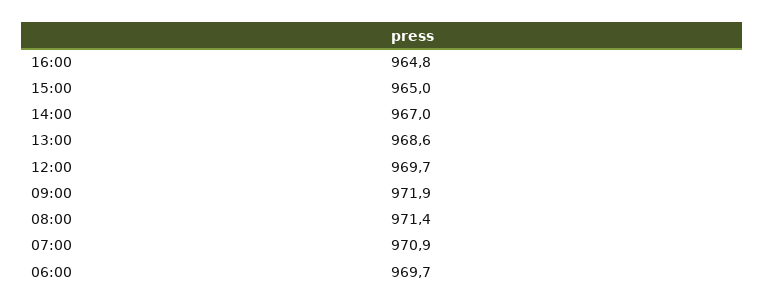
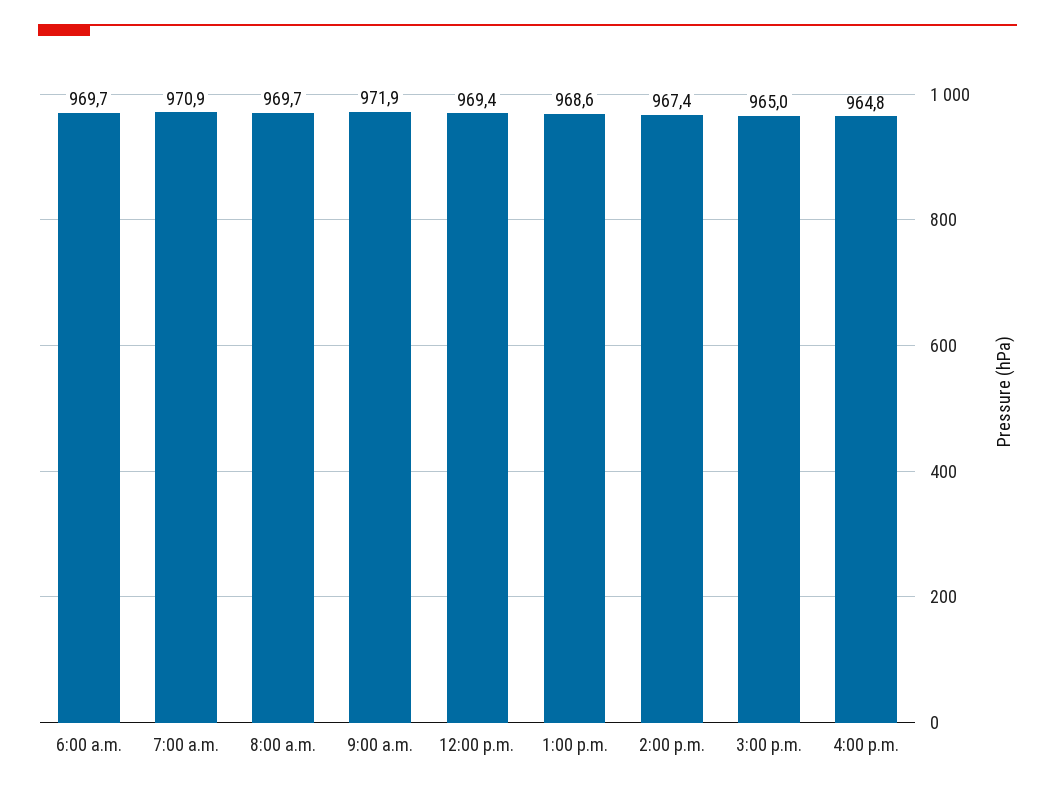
14:00: 967 -> 967.4
12:00: 969.7 -> 969.4
08:00: 971.4 -> 969.7

